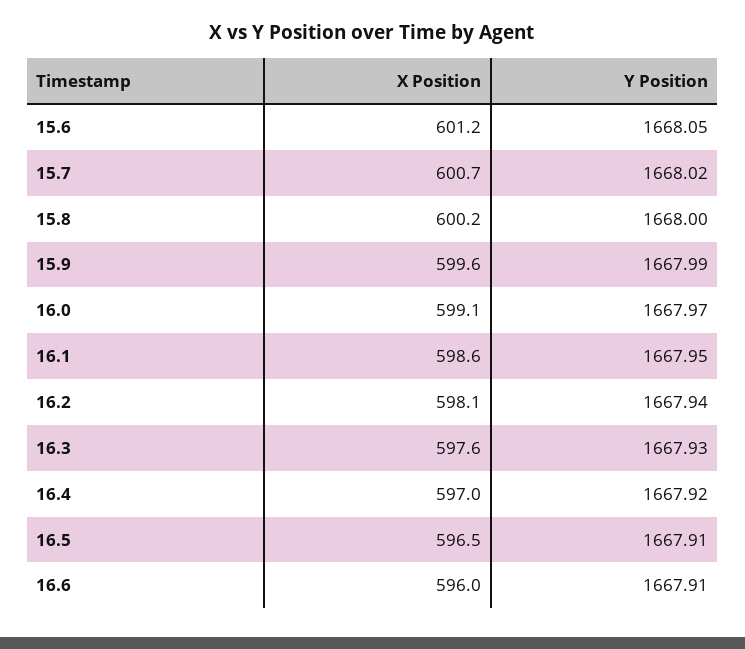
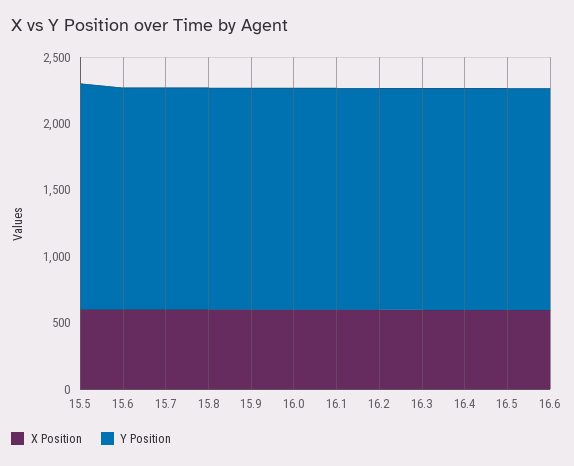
X Position, 15.5: none -> 600
Y Position, 15.5: none -> 1700

